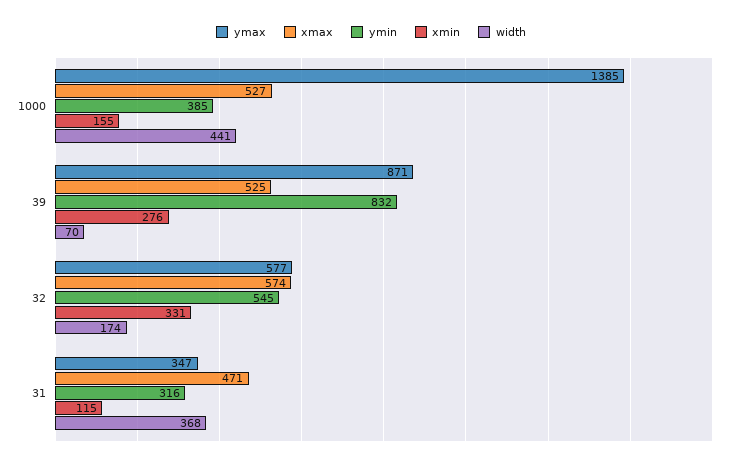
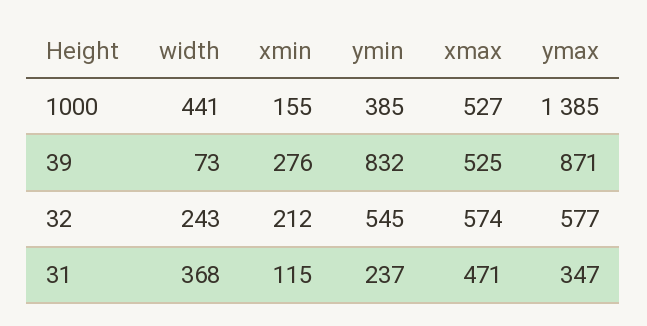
width, 39: 70 -> 73
xmin, 32: 331 -> 212
width, 32: 174 -> 243
ymin, 31: 316 -> 237

